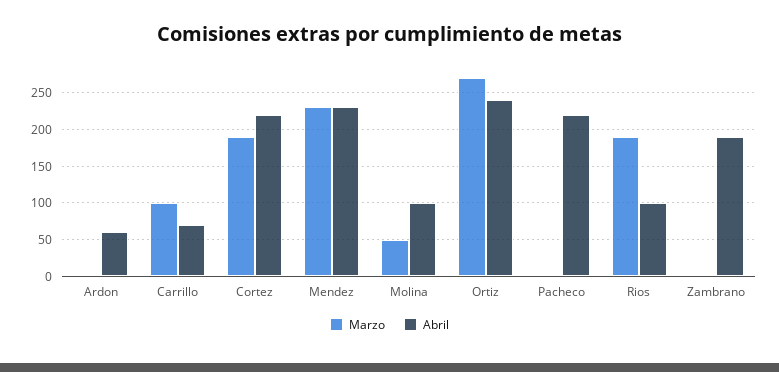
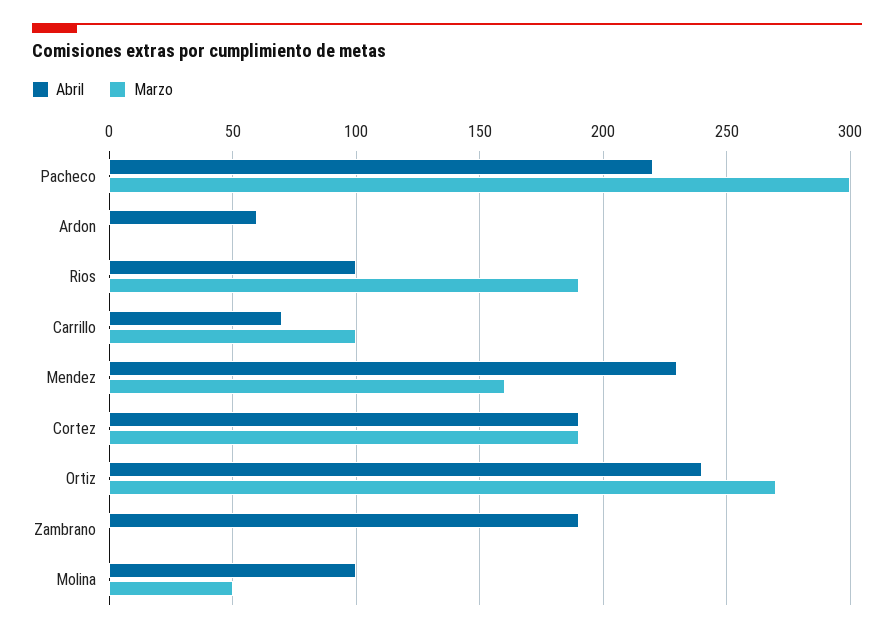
Abril, Cortez: 220 -> 190
Marzo, Mendez: 230 -> 160
Marzo, Pacheco: 0 -> 300

